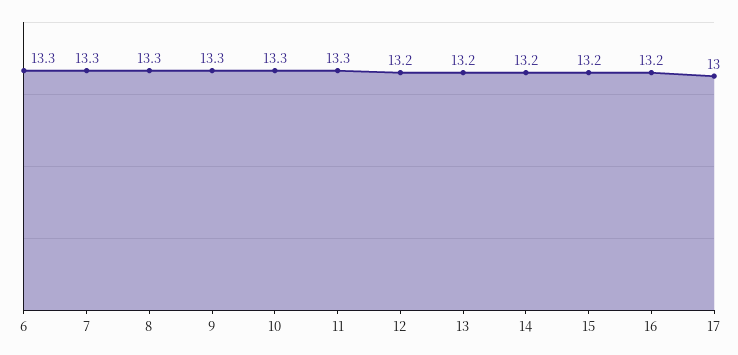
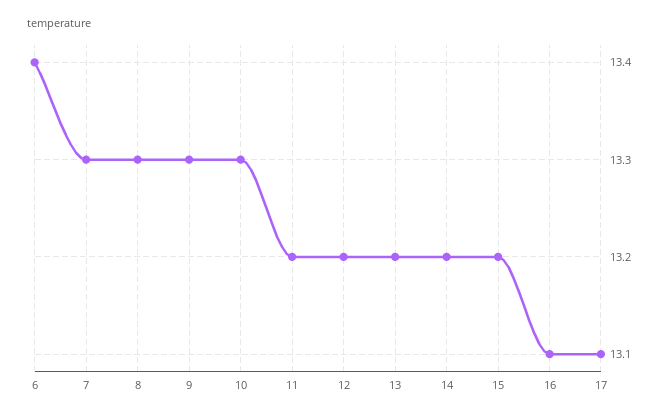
6: 13.3 -> 13.4
11: 13.3 -> 13.2
16: 13.2 -> 13.1
17: 13 -> 13.1

